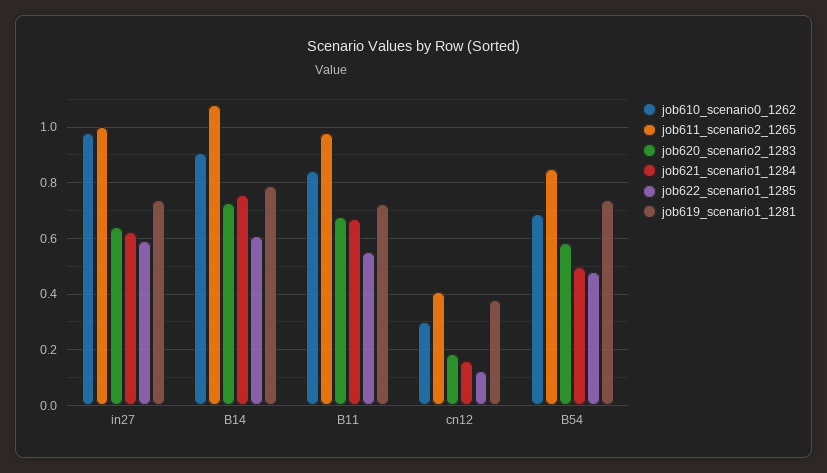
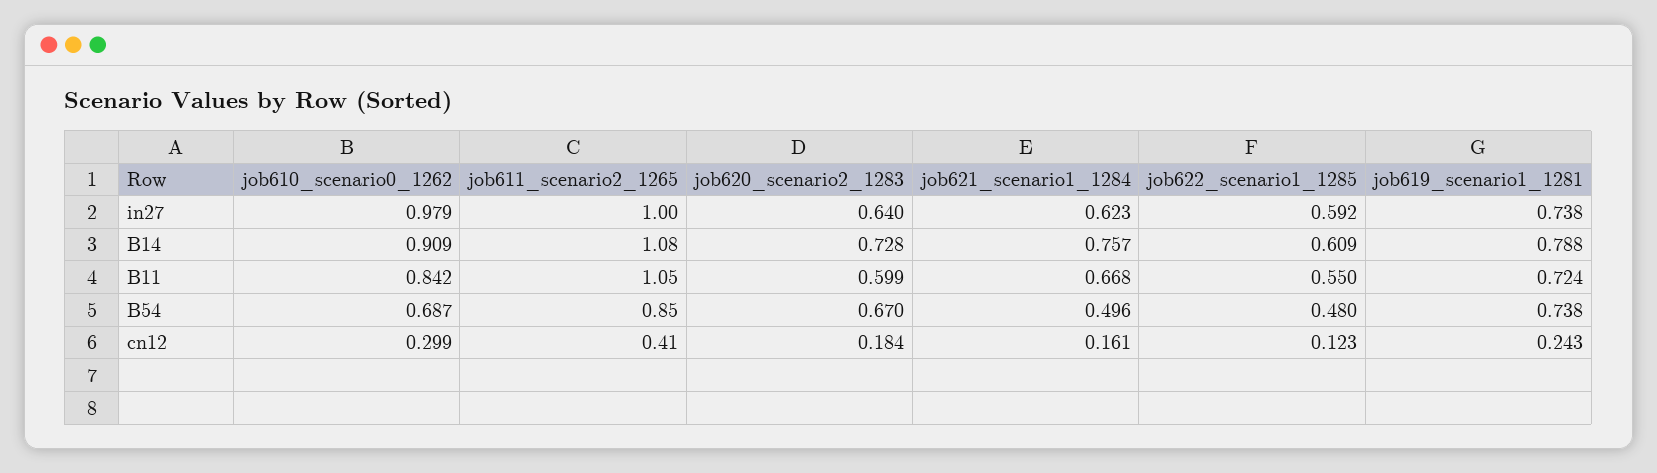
job611_scenario2_1265, B11: 0.975 -> 1.05
job620_scenario2_1283, B11: 0.675 -> 0.599
job619_scenario1_1281, cn12: 0.375 -> 0.243
job620_scenario2_1283, B54: 0.575 -> 0.67

